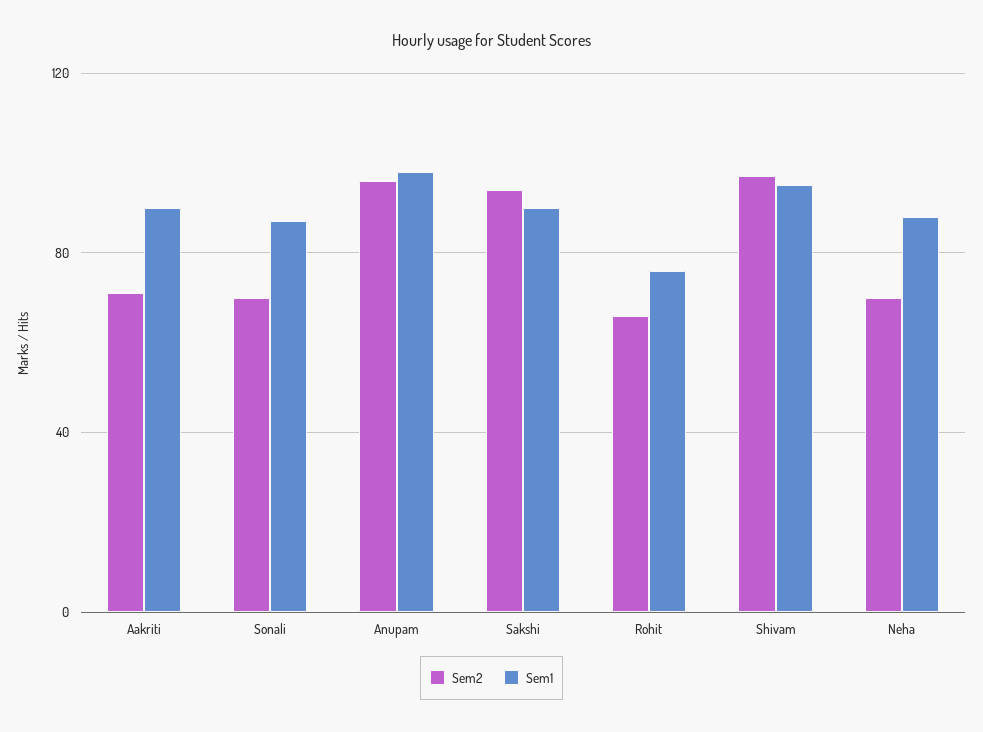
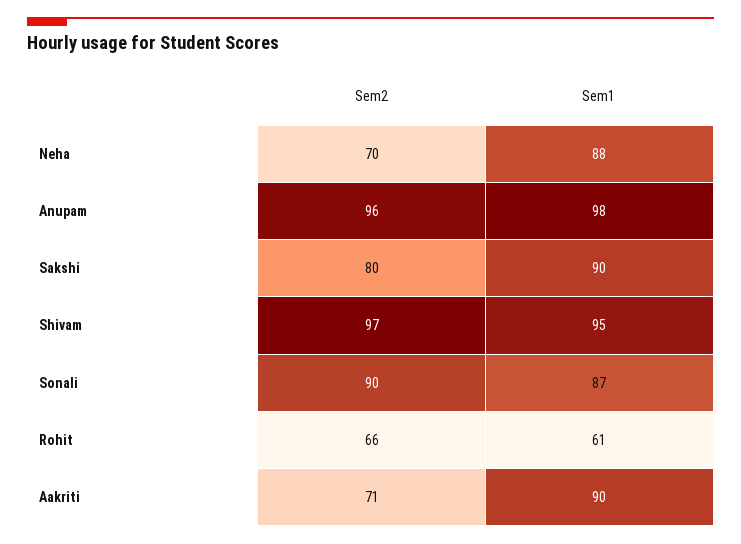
Sem2, Sonali: 70 -> 90
Sem2, Sakshi: 95 -> 80
Sem1, Rohit: 75 -> 61

